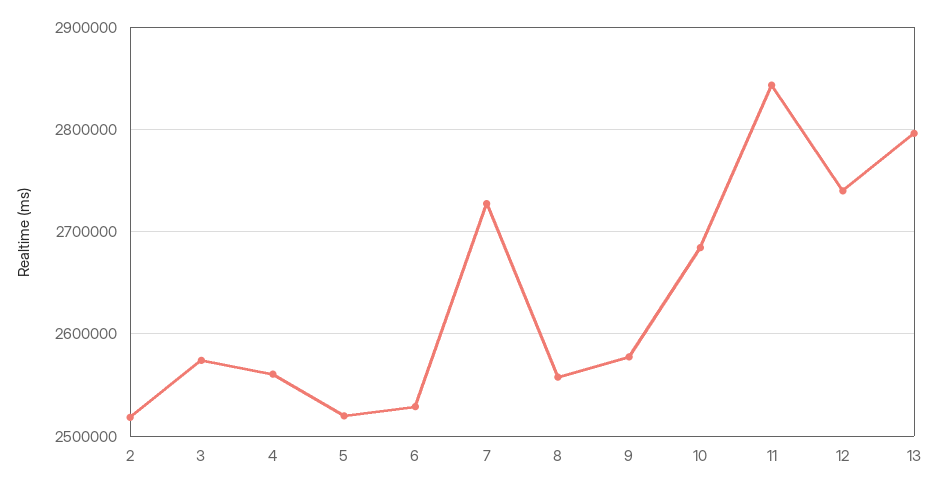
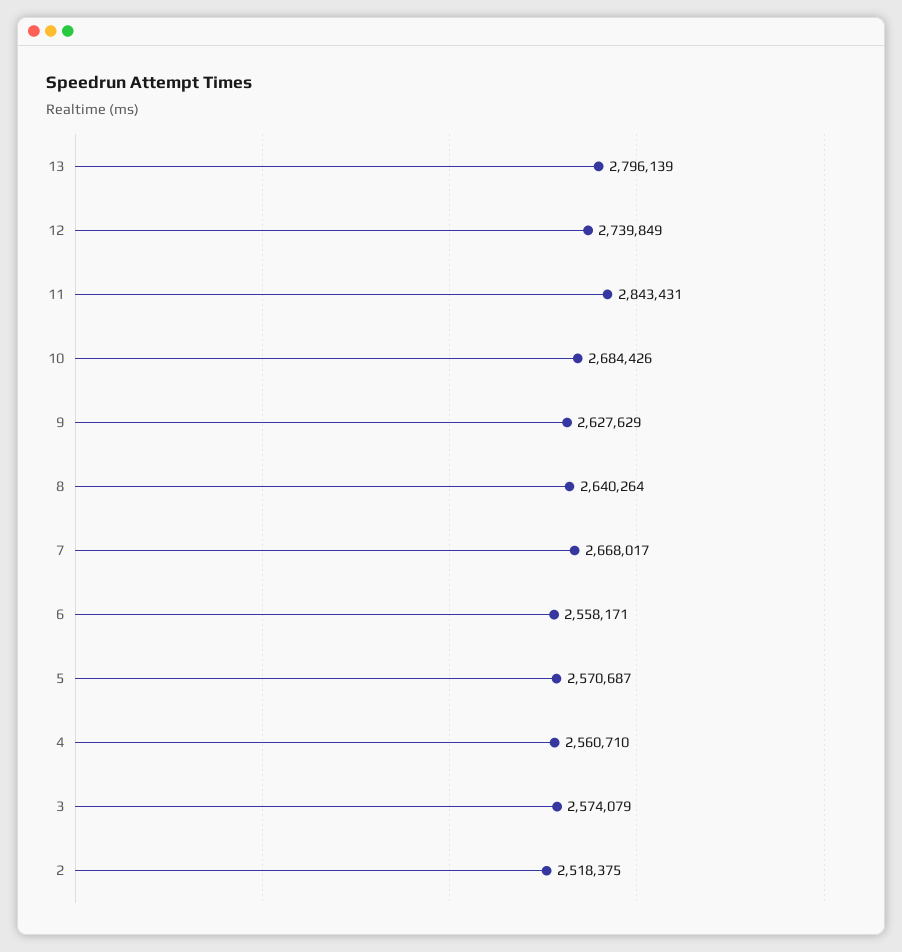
5: 2520000 -> 2570687
6: 2530000 -> 2558171
7: 2730000 -> 2668017
8: 2560000 -> 2640264
9: 2580000 -> 2627629

